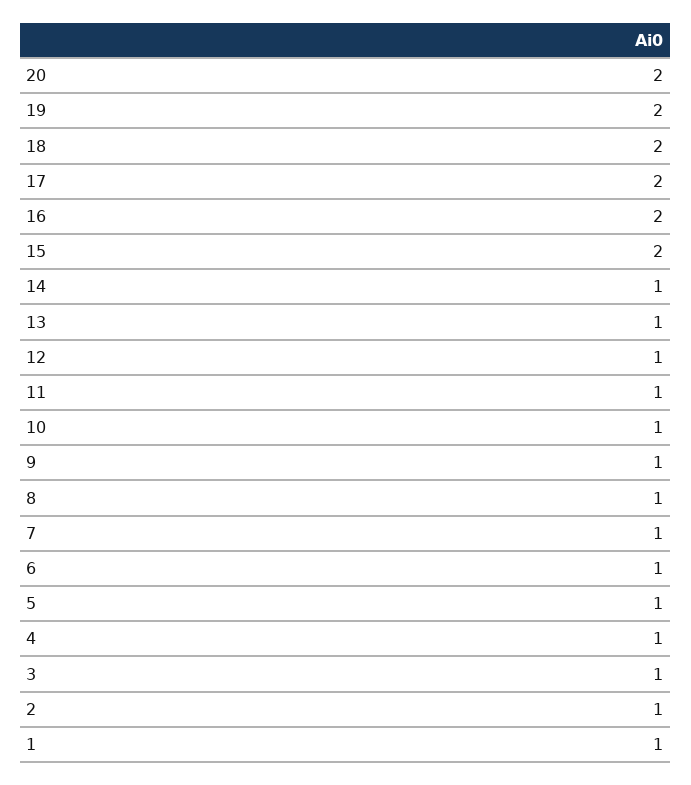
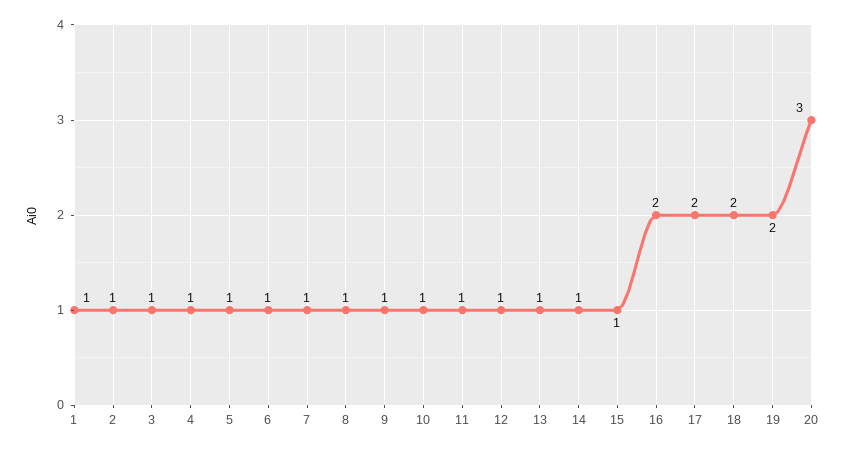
20: 2 -> 3
15: 2 -> 1

